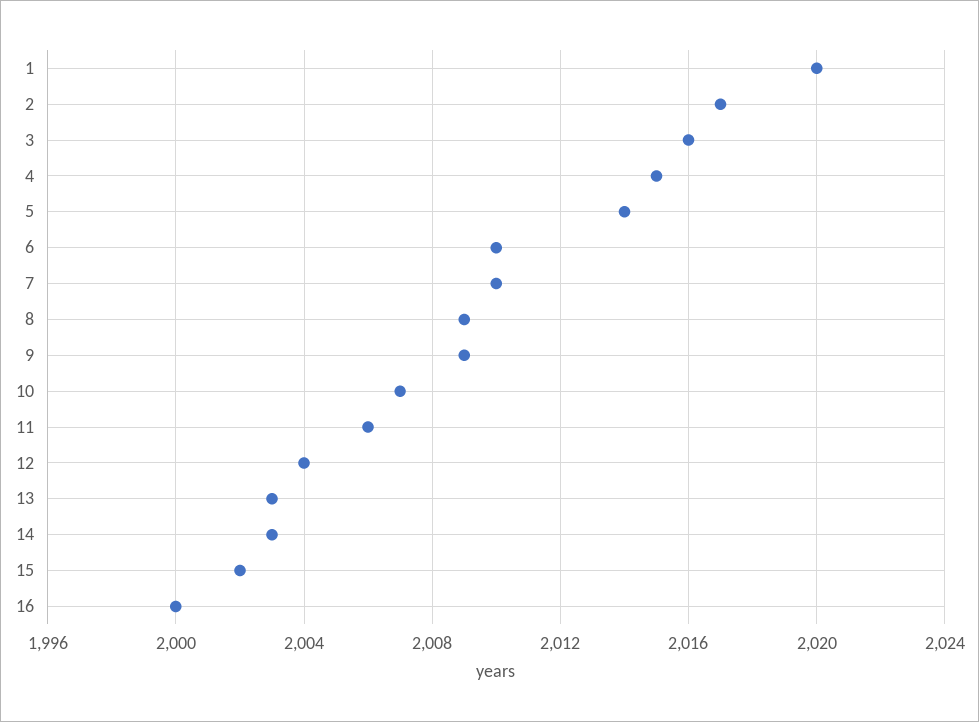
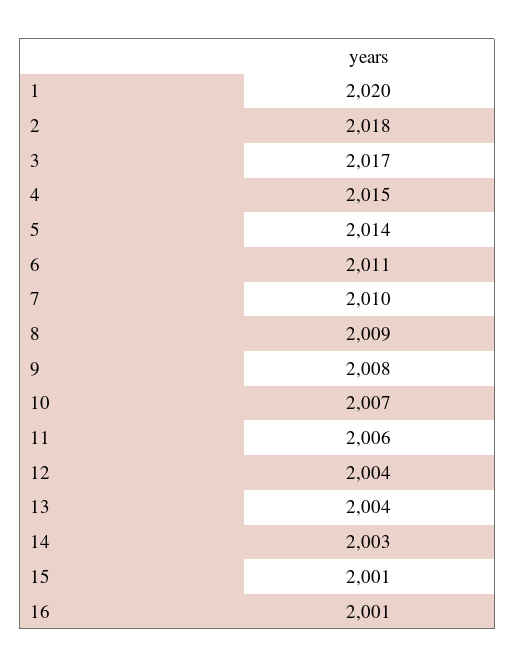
2: 2017 -> 2018
3: 2016 -> 2017
6: 2010 -> 2011
9: 2009 -> 2008
13: 2003 -> 2004
15: 2002 -> 2001
16: 2000 -> 2001

